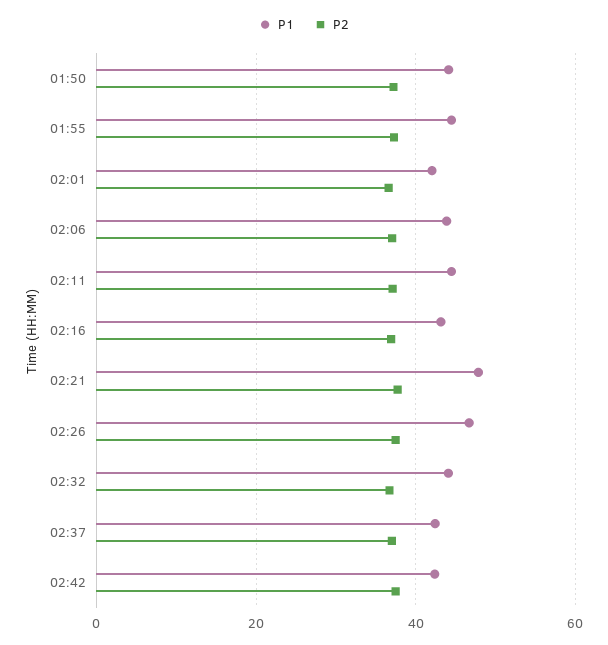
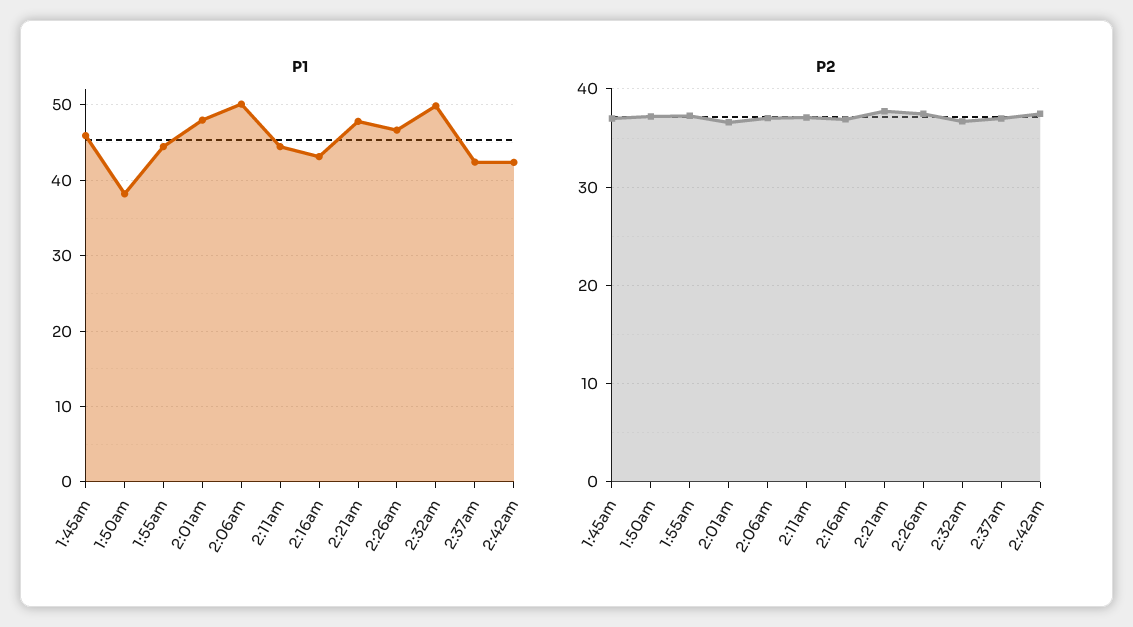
P1, 01:50: 44 -> 38
P1, 02:01: 42 -> 48
P1, 02:06: 44 -> 50
P1, 02:32: 44 -> 50
P1, 1:45am: none -> 46
P2, 1:45am: none -> 37

